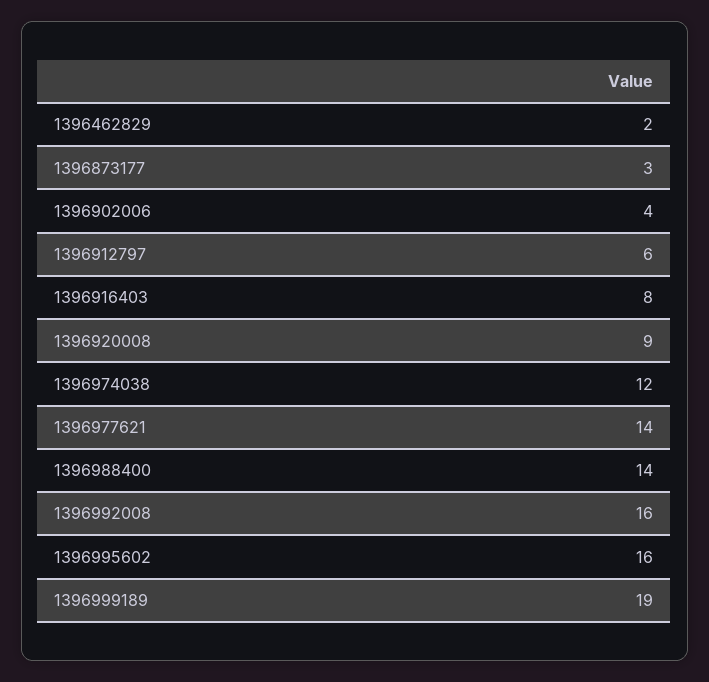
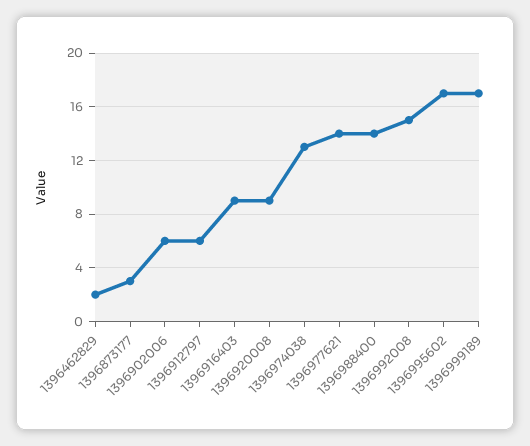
1396902006: 4 -> 6
1396916403: 8 -> 9
1396974038: 12 -> 13
1396992008: 16 -> 15
1396995602: 16 -> 17
1396999189: 19 -> 17

